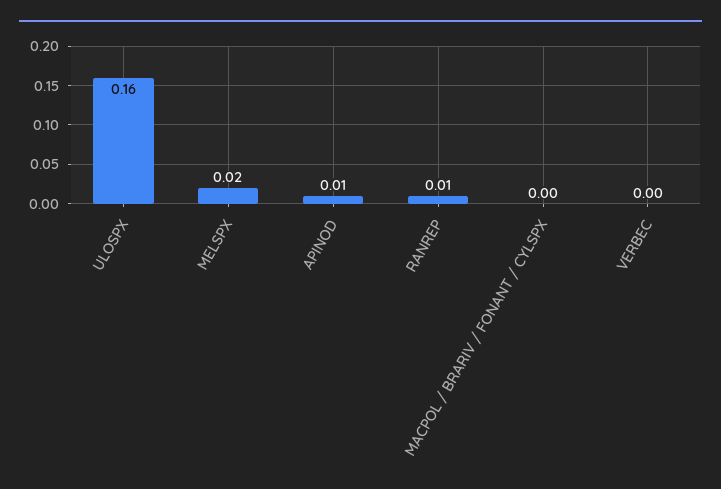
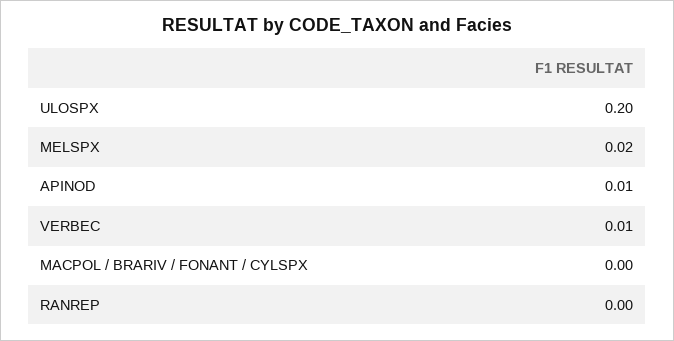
ULOSPX: 0.16 -> 0.2
RANREP: 0.01 -> 0
VERBEC: 0 -> 0.01

